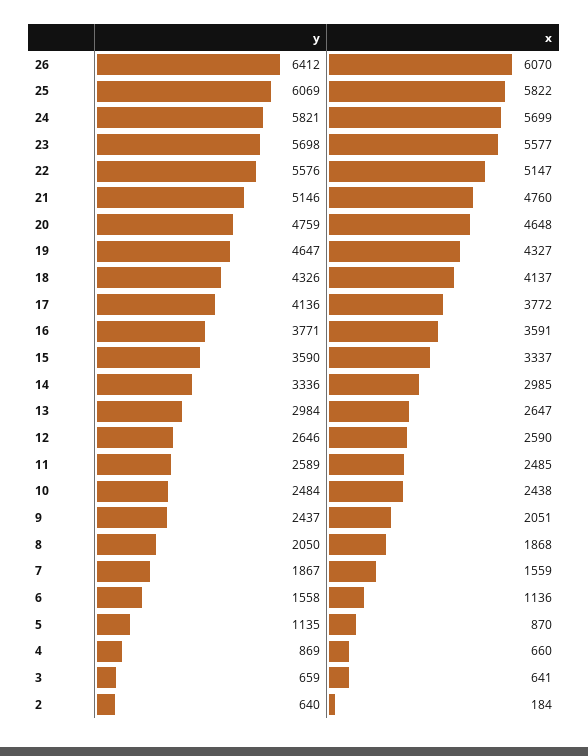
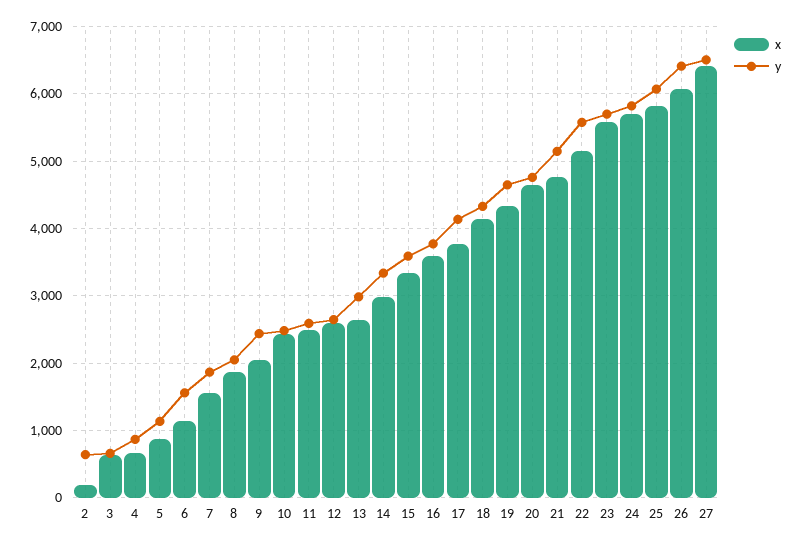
x, 27: none -> 6400
y, 27: none -> 6500

